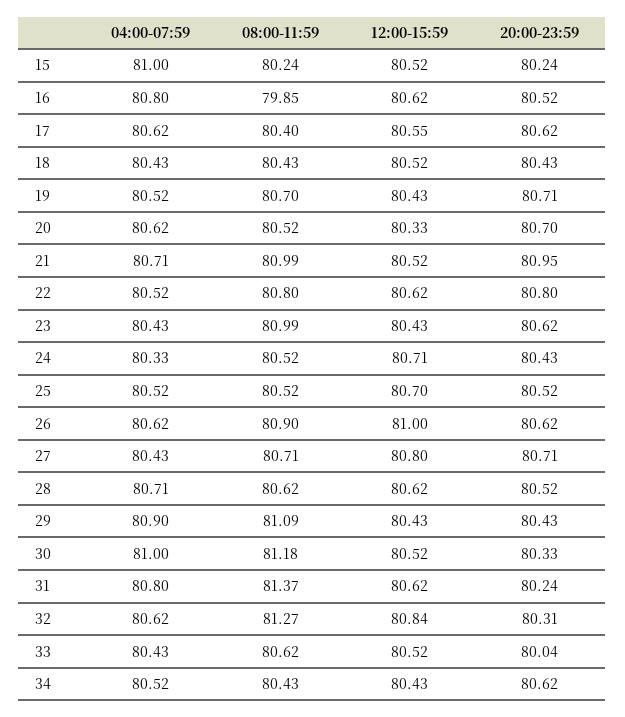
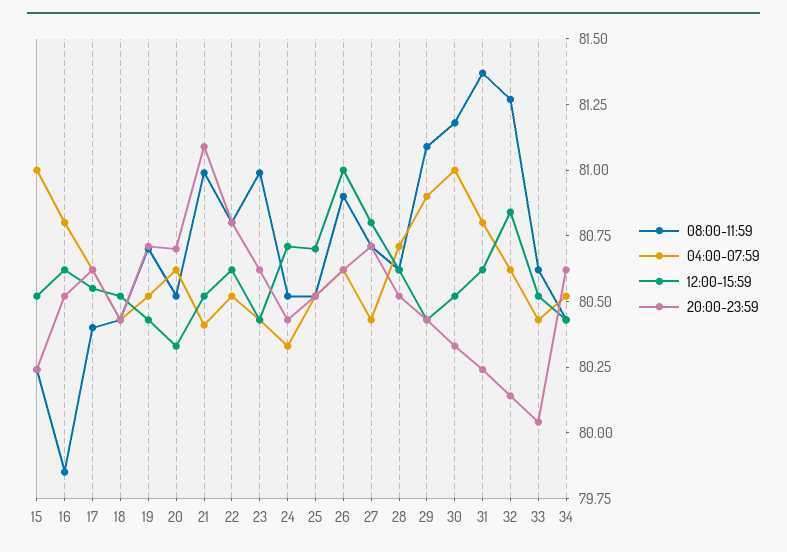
04:00-07:59, 21: 80.71 -> 80.4
20:00-23:59, 21: 80.95 -> 81.1
20:00-23:59, 32: 80.31 -> 80.15

